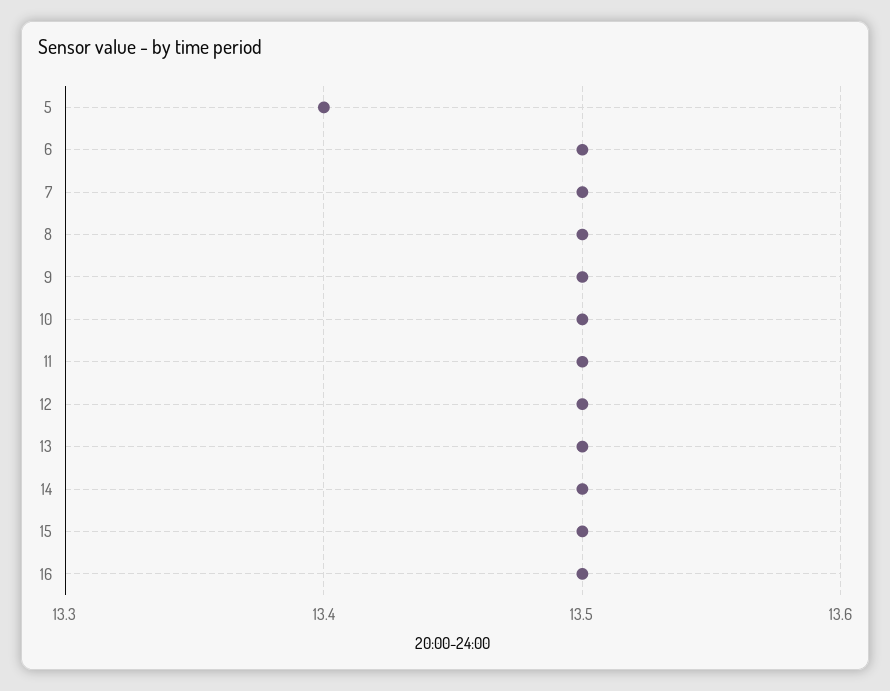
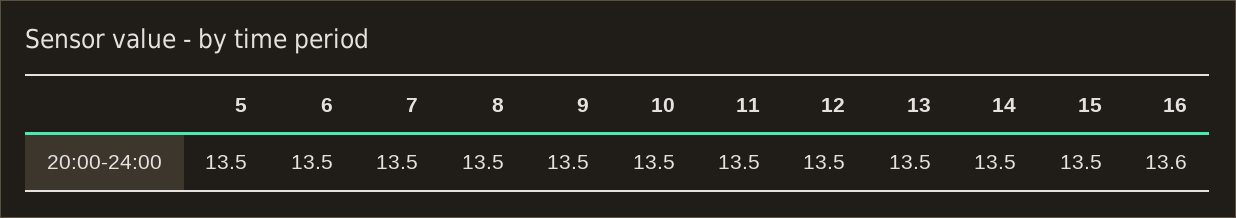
5: 13.4 -> 13.5
16: 13.5 -> 13.6

